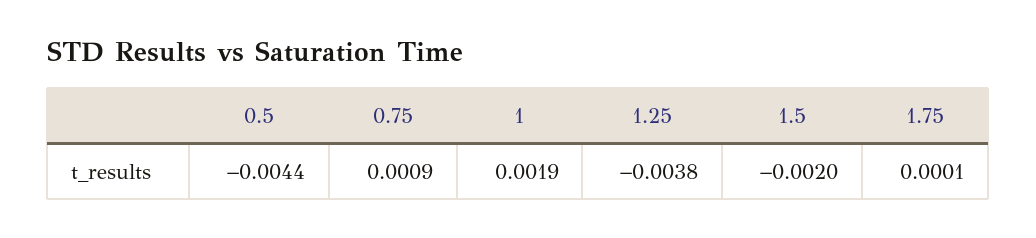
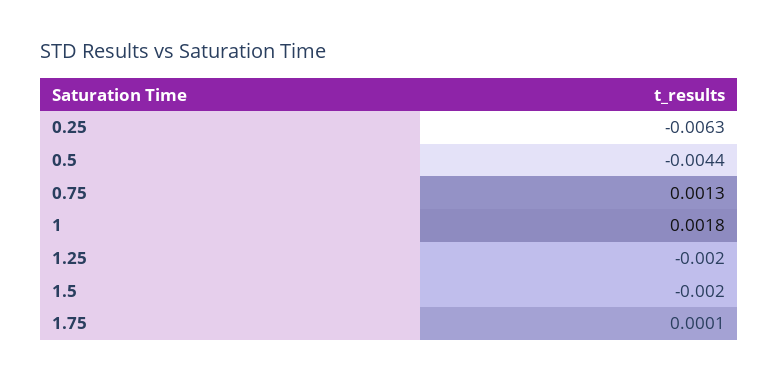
0.75: 0.0009 -> 0.0013
1: 0.0019 -> 0.0018
1.25: -0.0038 -> -0.002
0.25: none -> -0.0063

